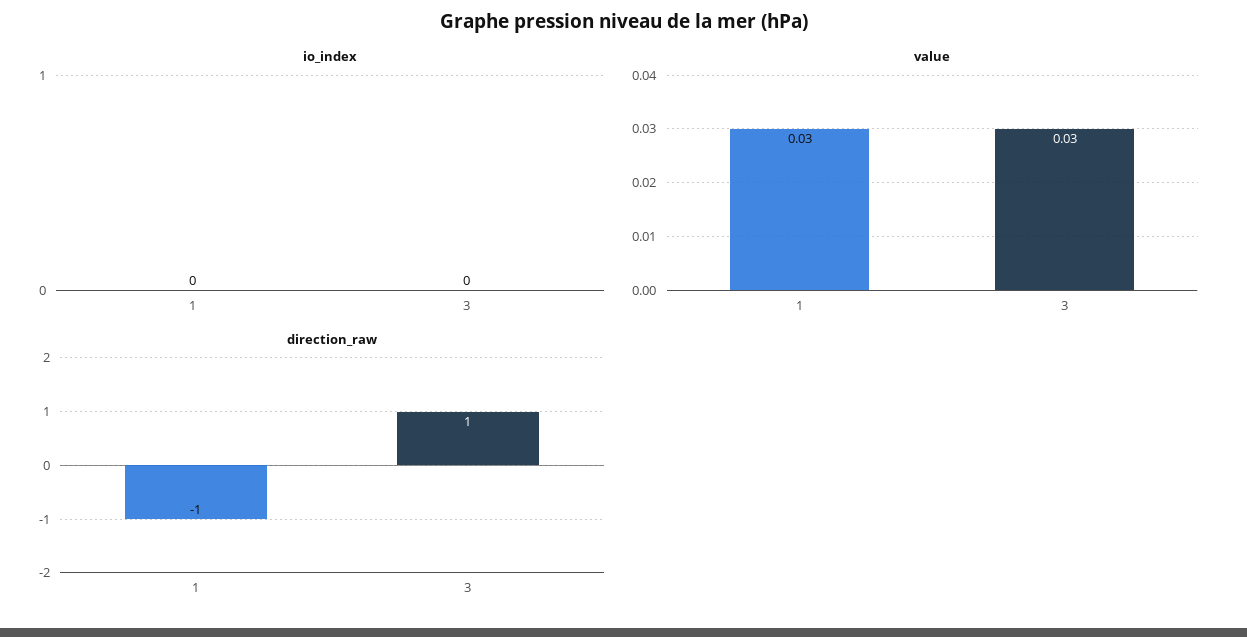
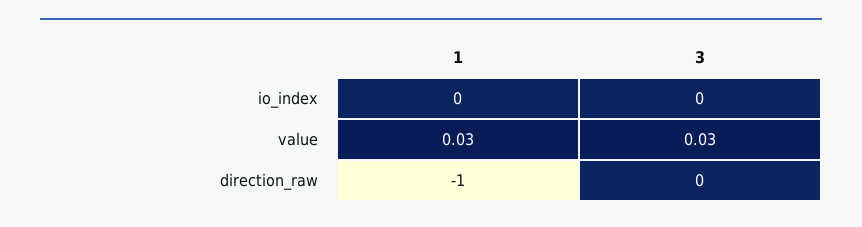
direction_raw, 3: 1 -> 0

